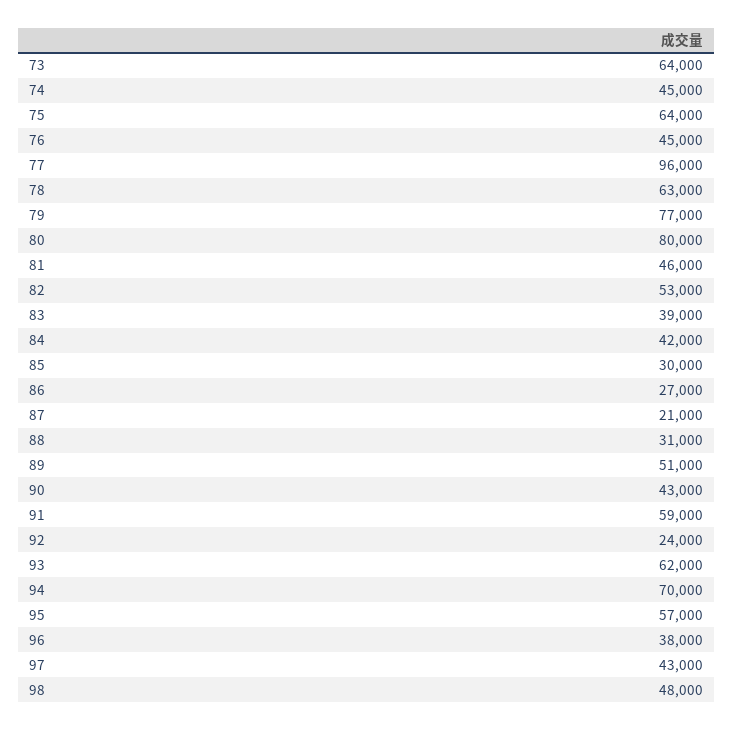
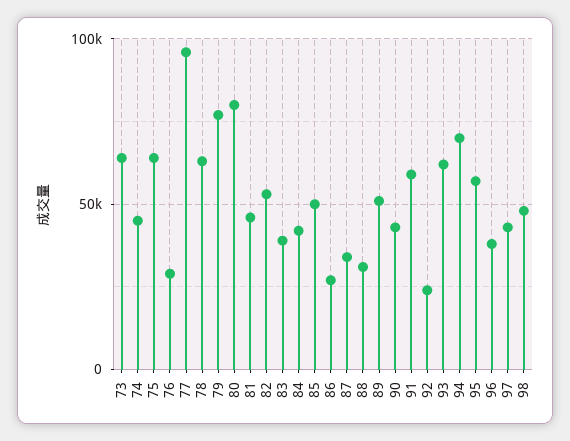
76: 45000 -> 30000
85: 30000 -> 50000
87: 21000 -> 35000

